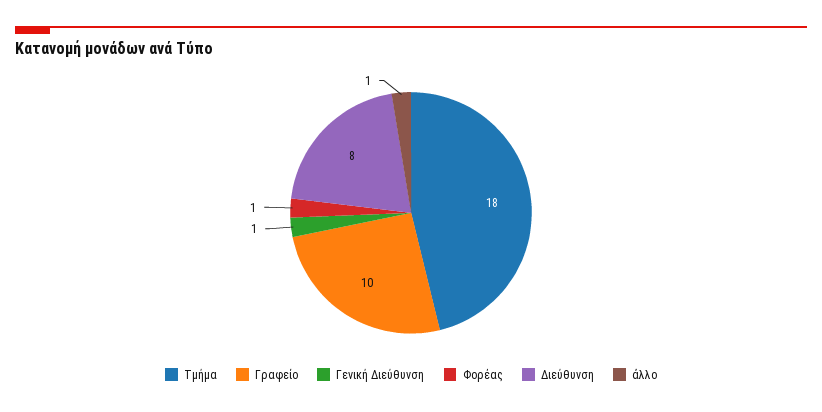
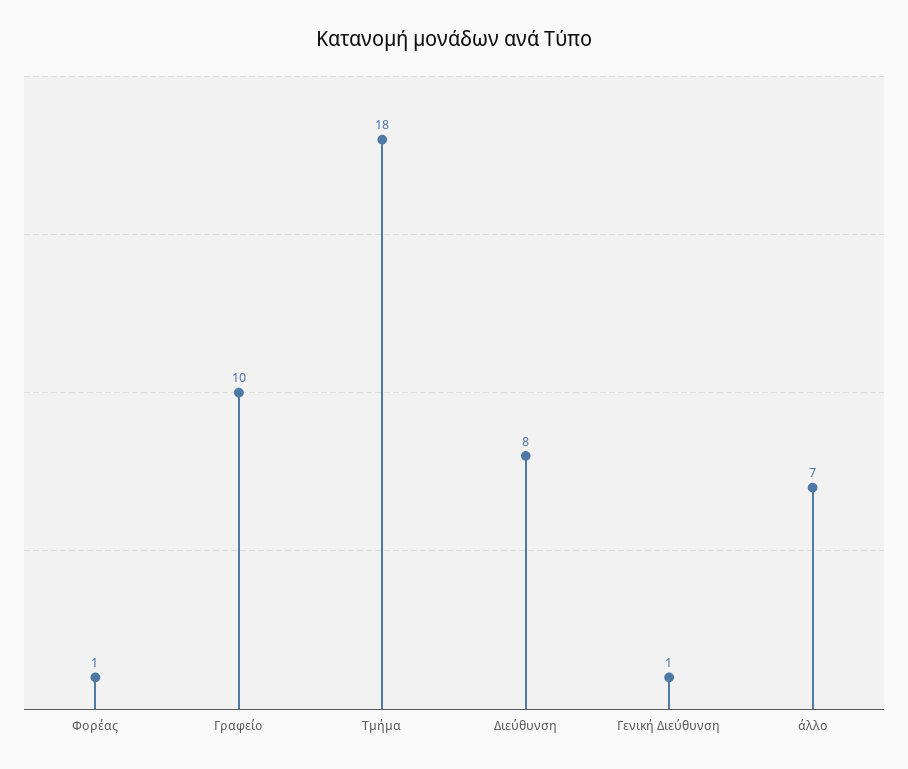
άλλο: 1 -> 7

